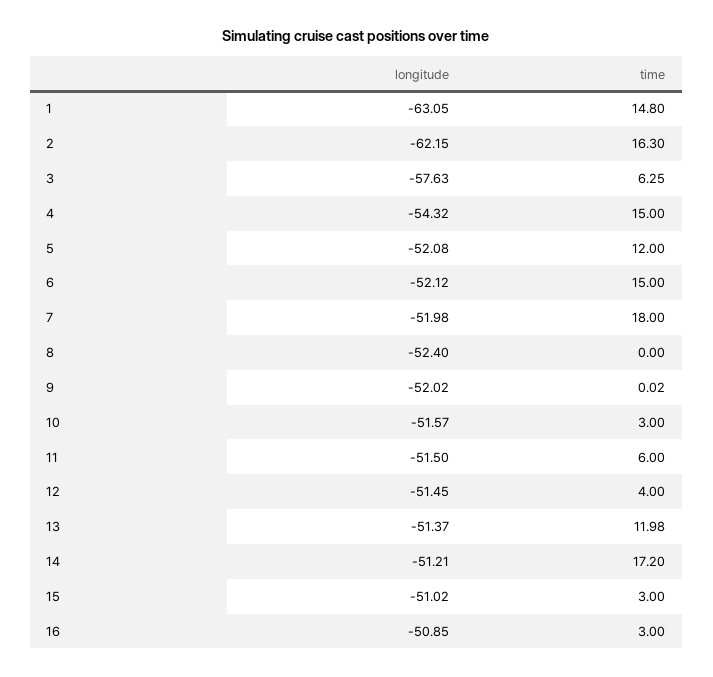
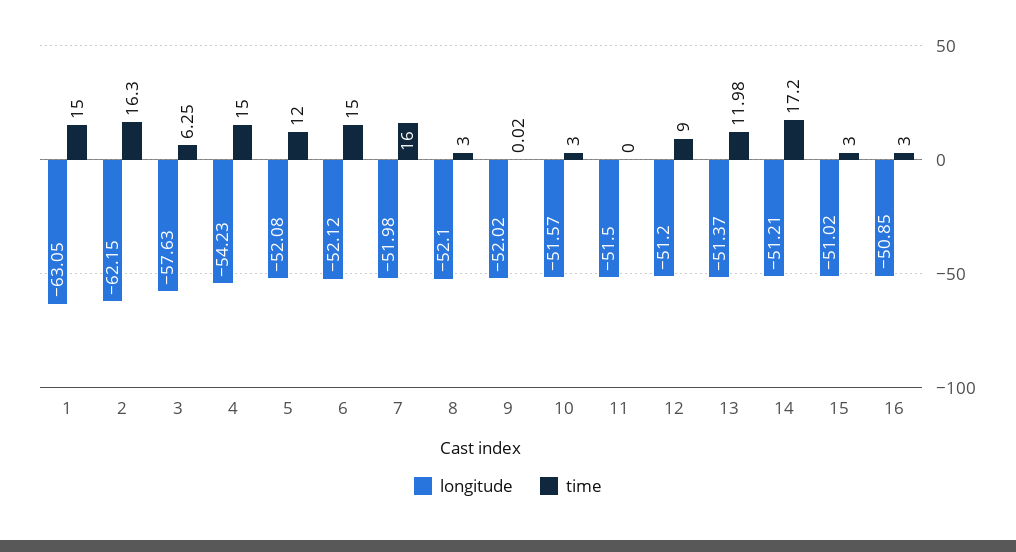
time, 1: 14.8 -> 15
longitude, 4: -54.32 -> -54.23
time, 7: 18 -> 16
longitude, 8: -52.4 -> -52.1
time, 8: 0 -> 3
time, 11: 6 -> 0
longitude, 12: -51.45 -> -51.2
time, 12: 4 -> 9

